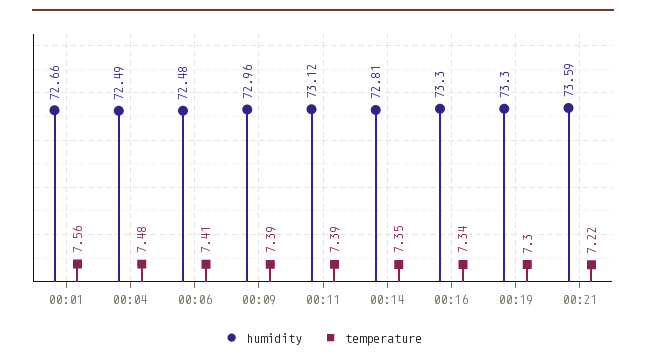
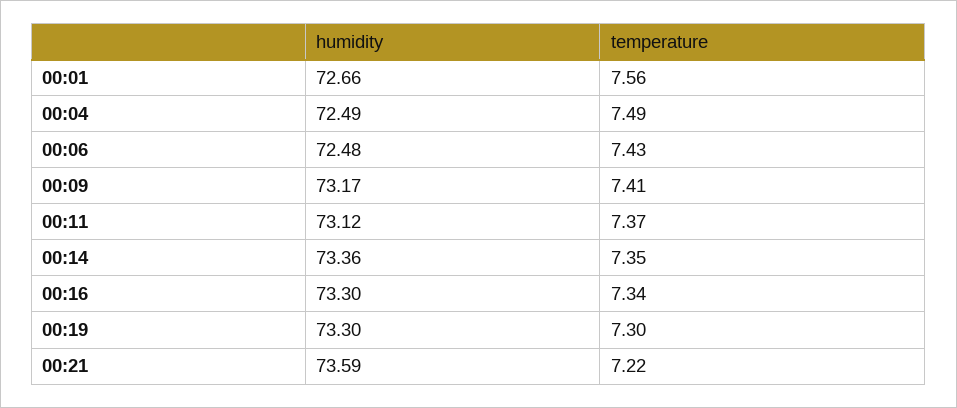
temperature, 00:04: 7.48 -> 7.49
temperature, 00:06: 7.41 -> 7.43
humidity, 00:09: 72.96 -> 73.17
temperature, 00:09: 7.39 -> 7.41
temperature, 00:11: 7.39 -> 7.37
humidity, 00:14: 72.81 -> 73.36

